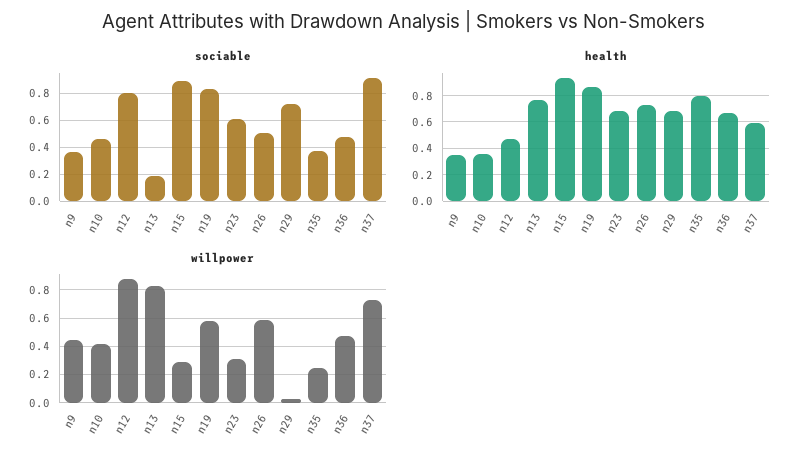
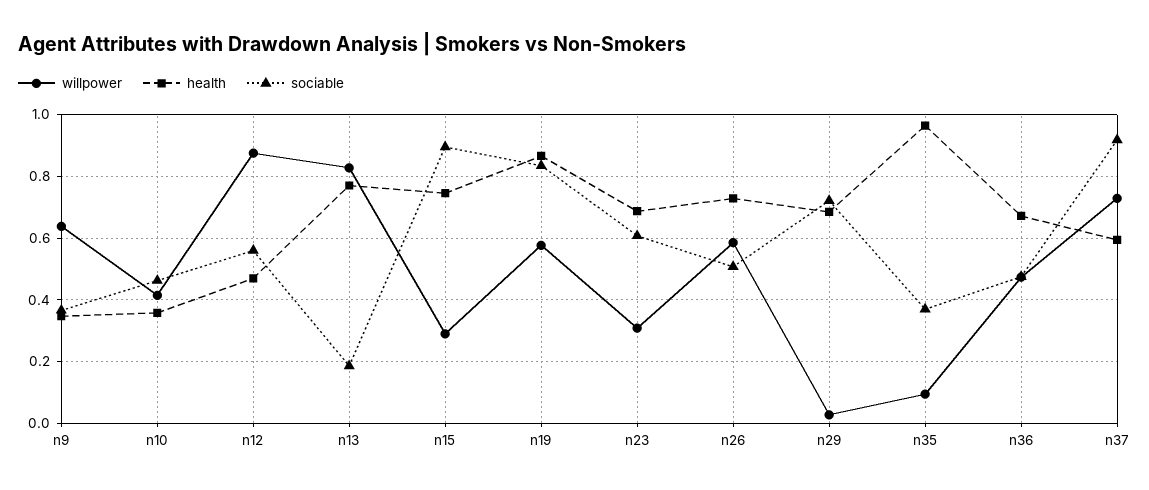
sociable, n12: 0.8 -> 0.56
health, n15: 0.95 -> 0.74
health, n35: 0.8 -> 0.96
willpower, n9: 0.45 -> 0.64
willpower, n35: 0.25 -> 0.1

